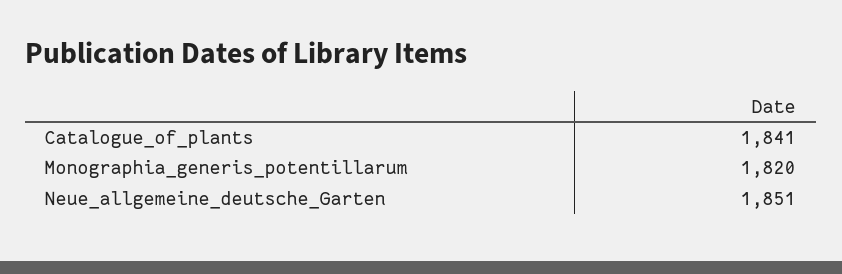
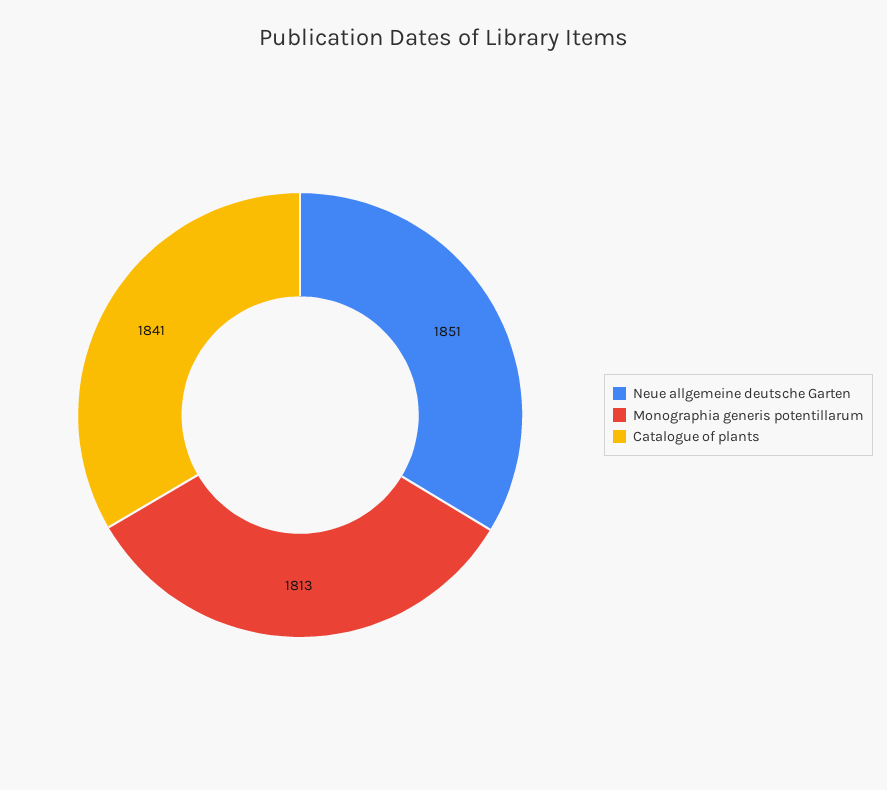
Monographia_generis_potentillarum: 1820 -> 1813

